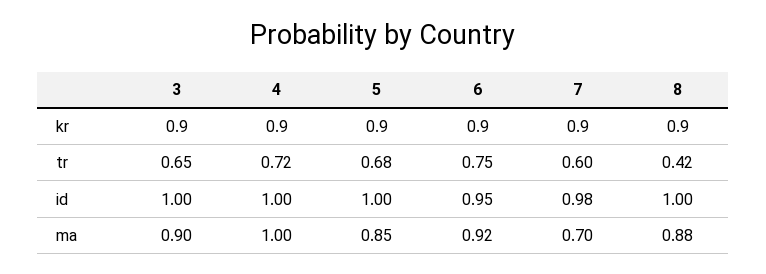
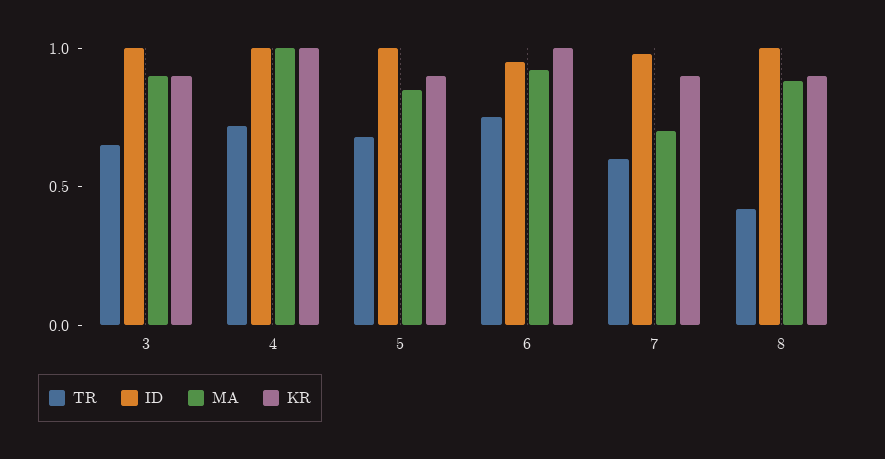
kr, 4: 0.9 -> 1
kr, 6: 0.9 -> 1

